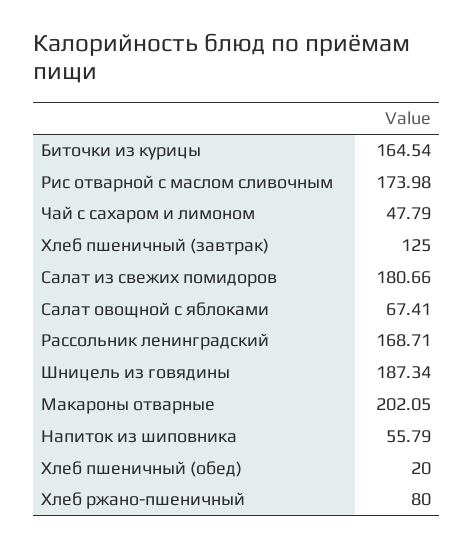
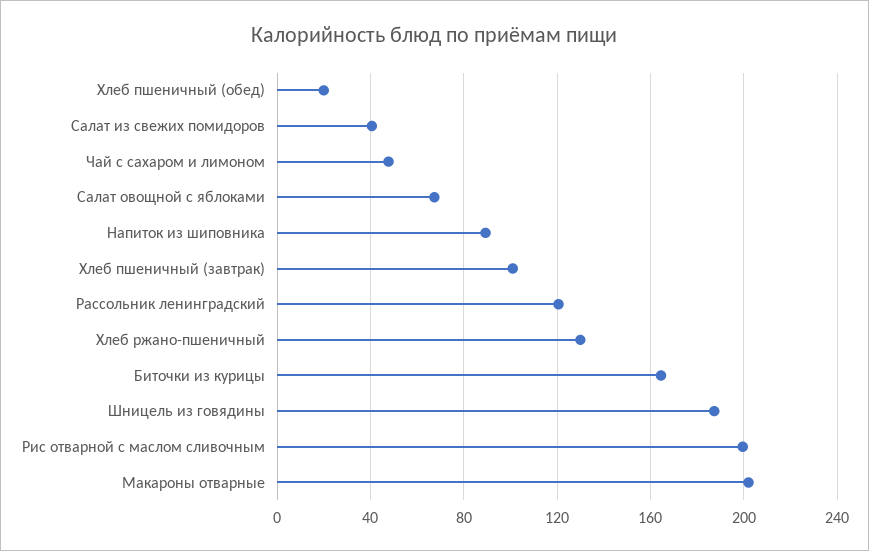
Рис отварной с маслом сливочным: 173.98 -> 200
Хлеб пшеничный (завтрак): 125 -> 100
Салат из свежих помидоров: 180.66 -> 40
Рассольник ленинградский: 168.71 -> 120
Напиток из шиповника: 55.79 -> 90
Хлеб ржано-пшеничный: 80 -> 130

